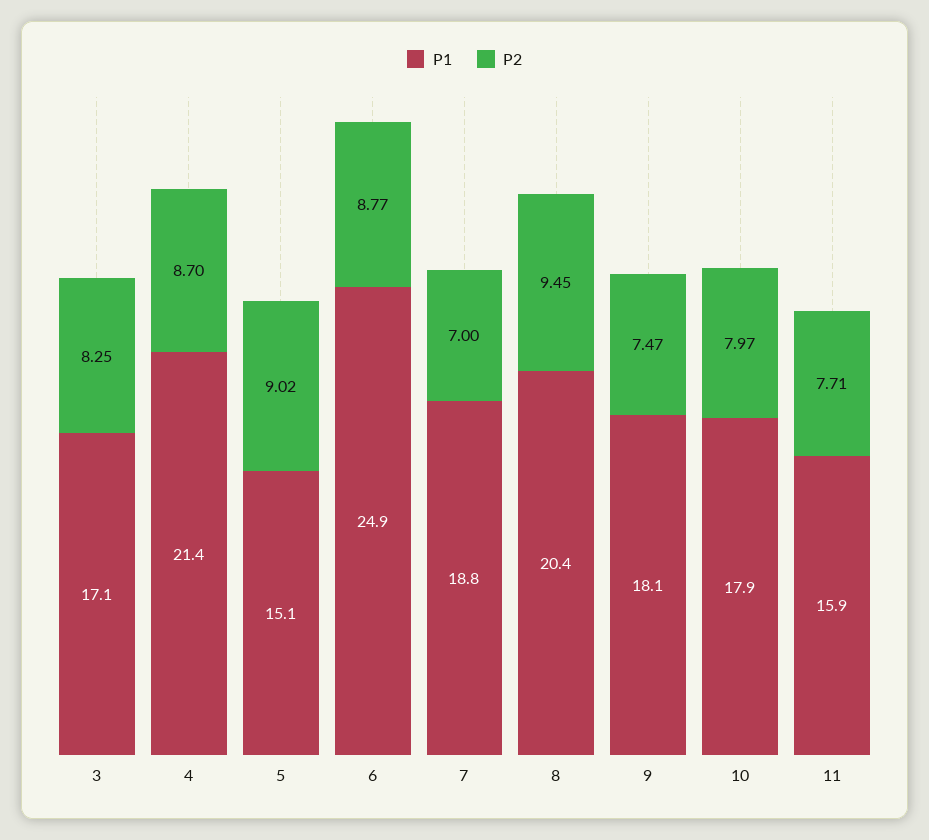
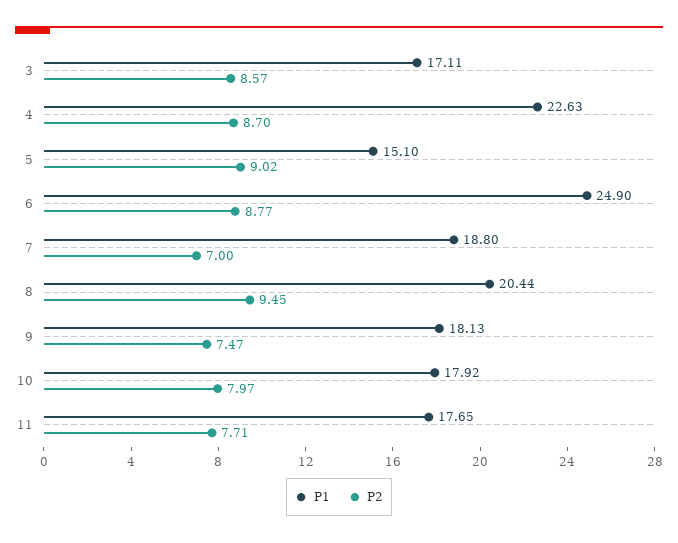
P2, 3: 8.25 -> 8.57
P1, 4: 21.4 -> 22.63
P1, 11: 15.9 -> 17.65

